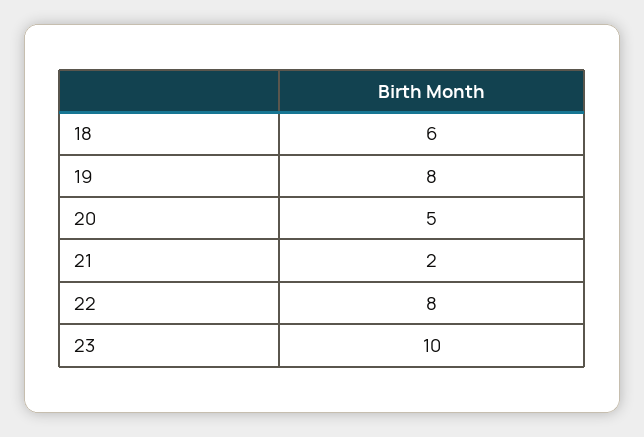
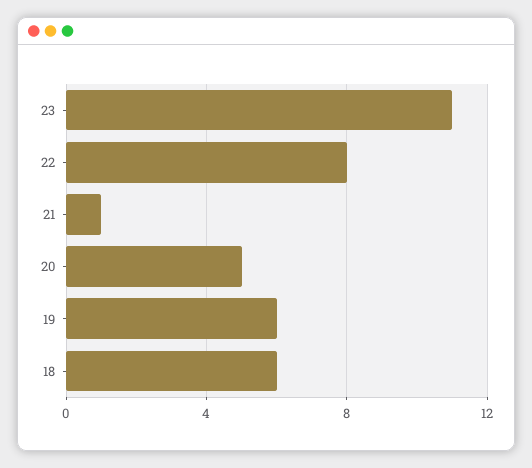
19: 8 -> 6
21: 2 -> 1
23: 10 -> 11

